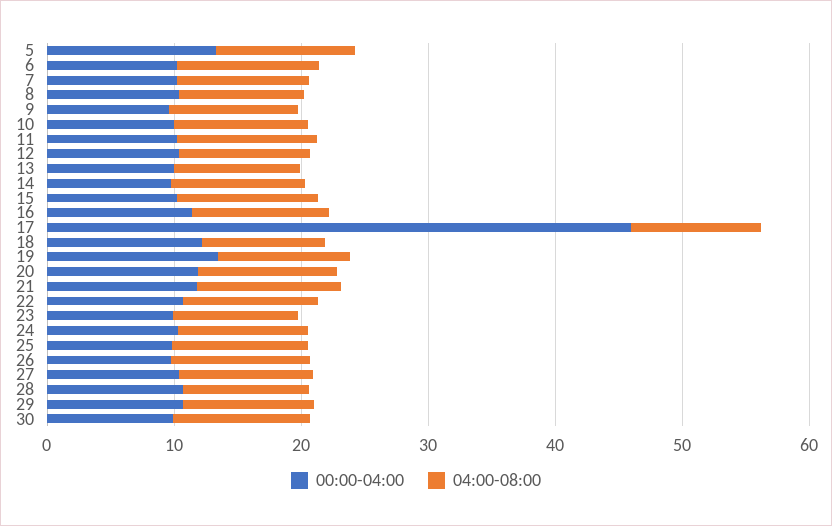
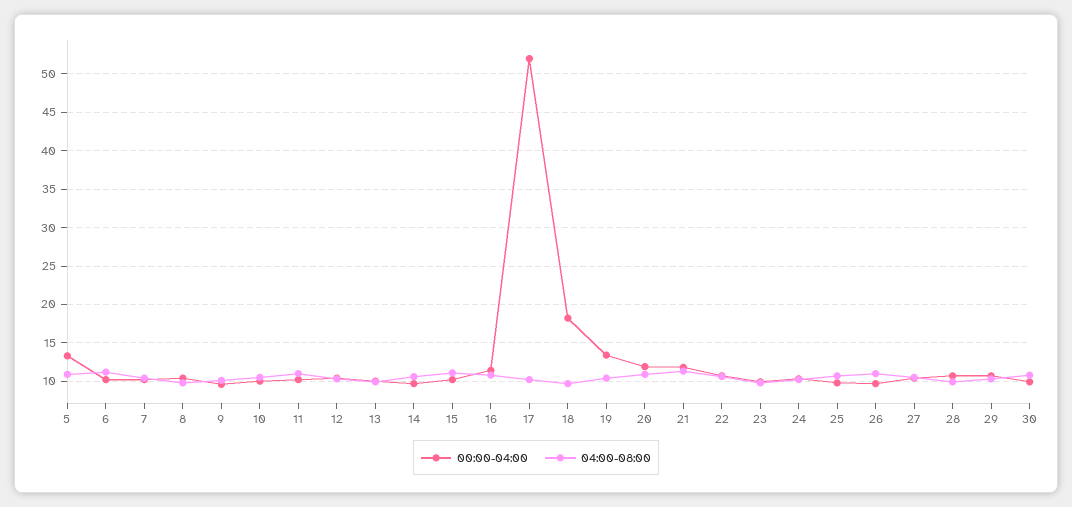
00:00-04:00, 17: 46 -> 52
00:00-04:00, 18: 12 -> 18

